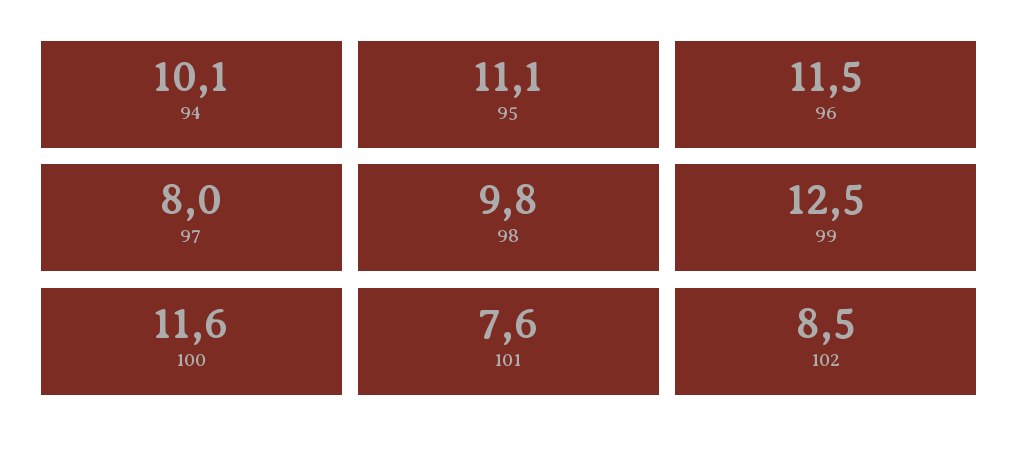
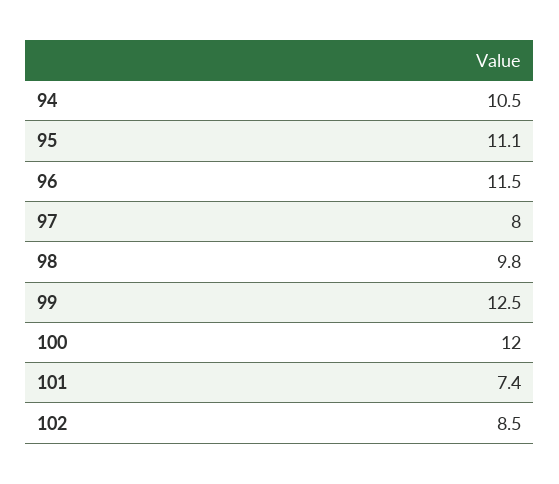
94: 10.1 -> 10.5
100: 11.6 -> 12
101: 7.6 -> 7.4

